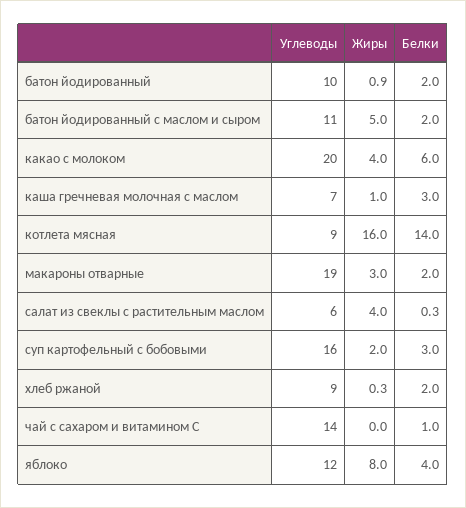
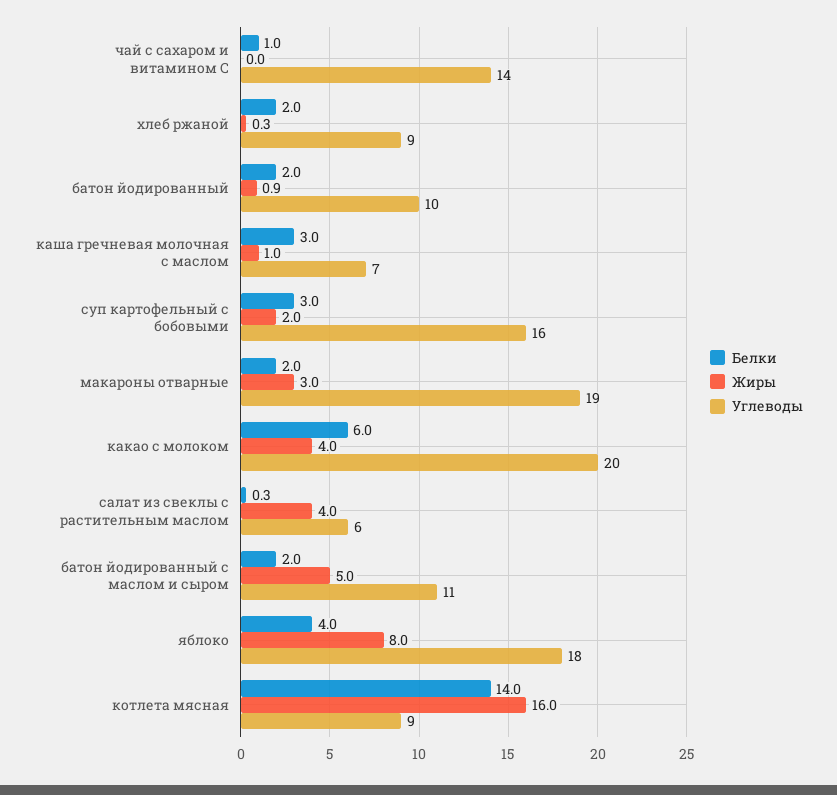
Углеводы, яблоко: 12 -> 18

